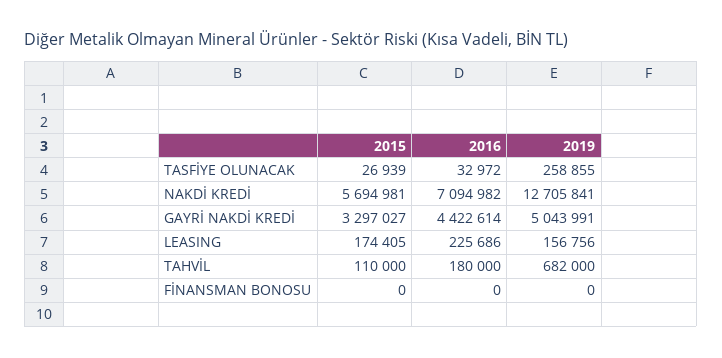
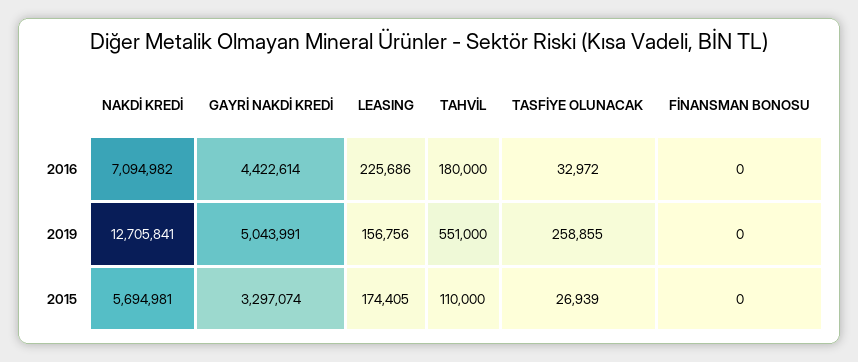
2015, GAYRİ NAKDİ KREDİ: 3297027 -> 3297074
2019, TAHVİL: 682000 -> 551000

